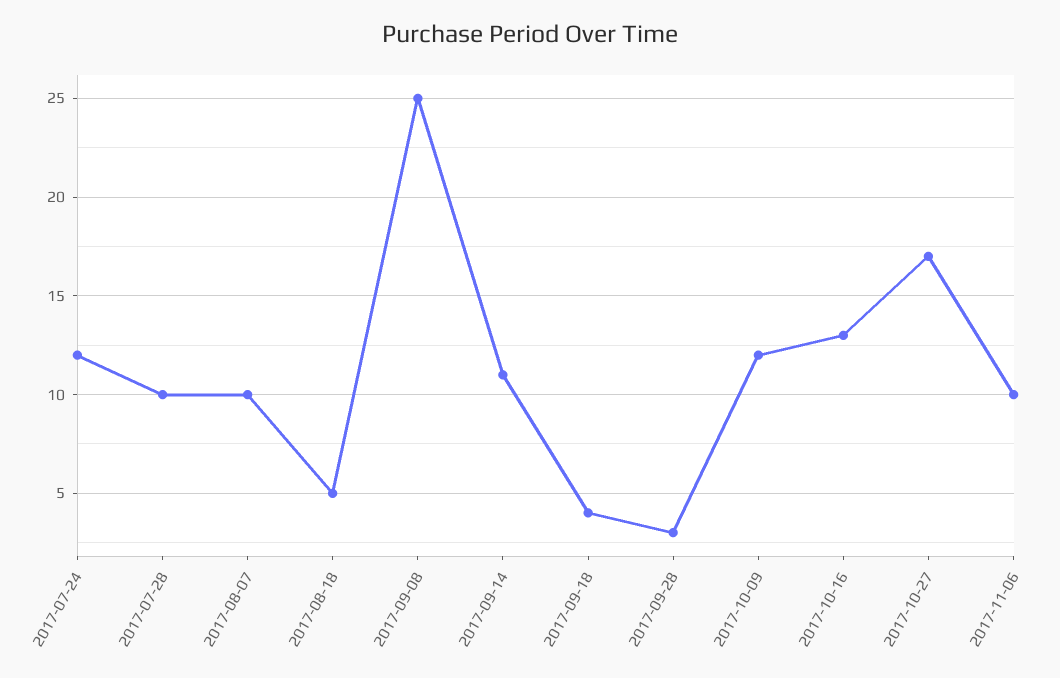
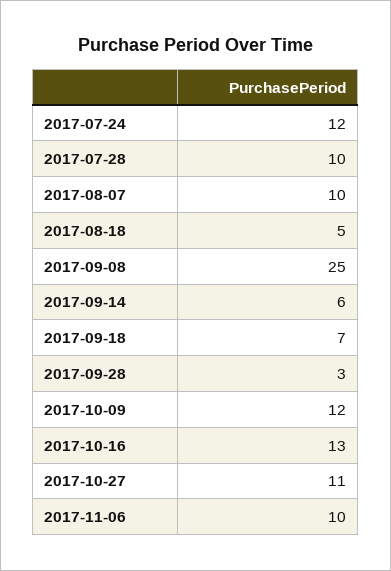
2017-09-14: 11 -> 6
2017-09-18: 4 -> 7
2017-10-27: 17 -> 11

